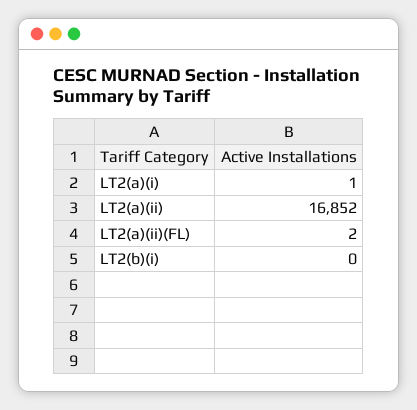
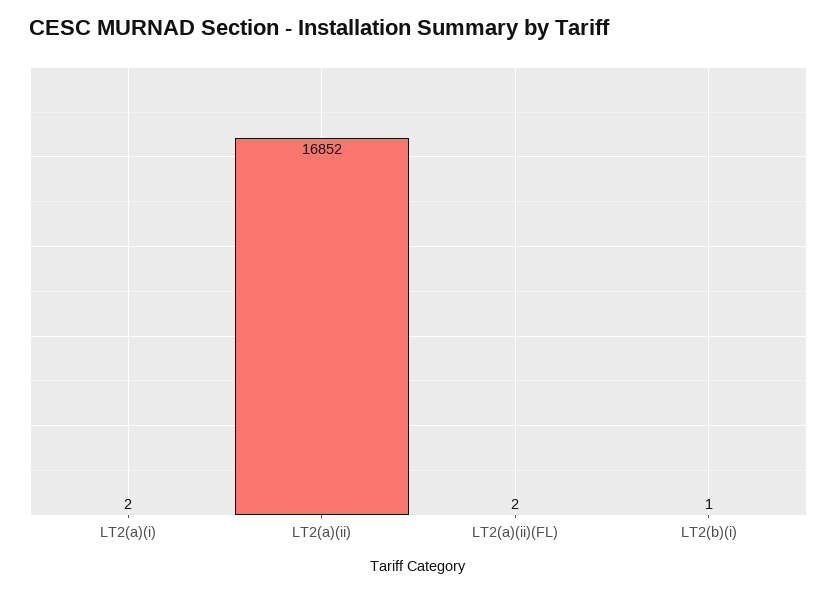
LT2(a)(i): 1 -> 2
LT2(b)(i): 0 -> 1

